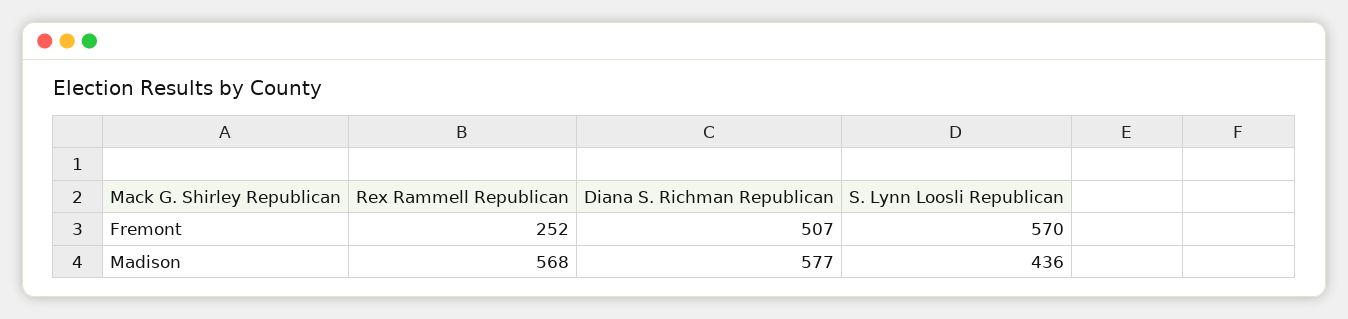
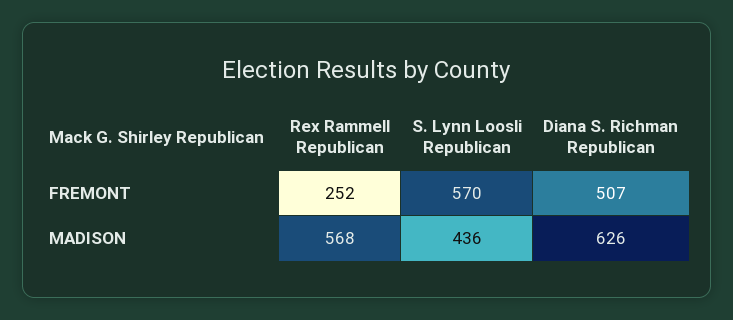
Diana S. Richman Republican, Madison: 577 -> 626

